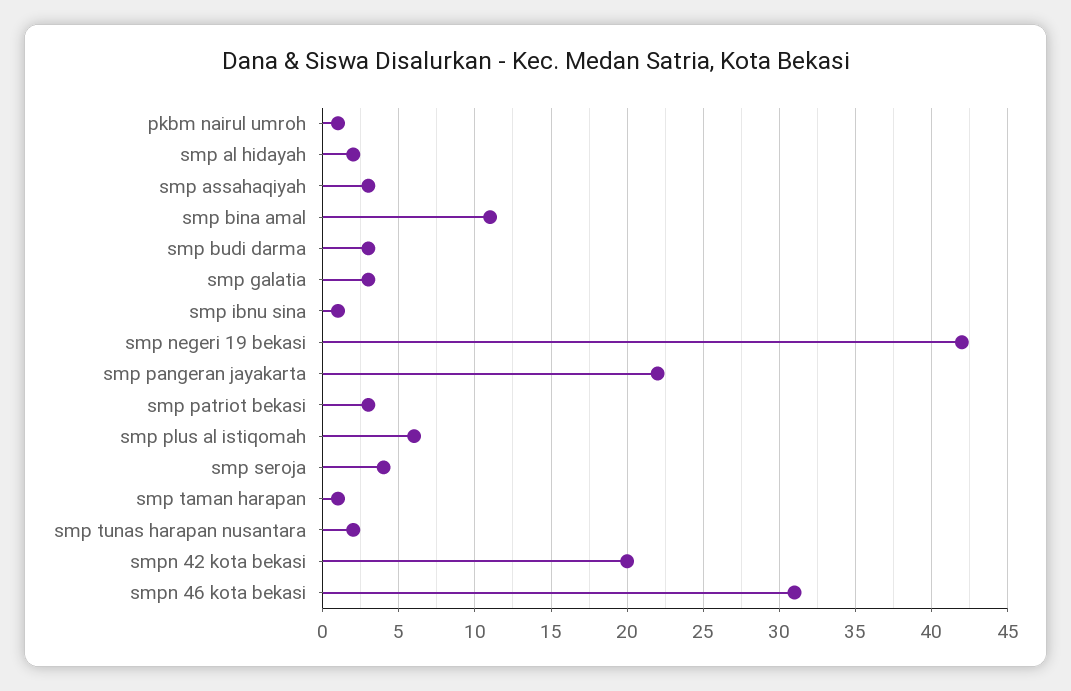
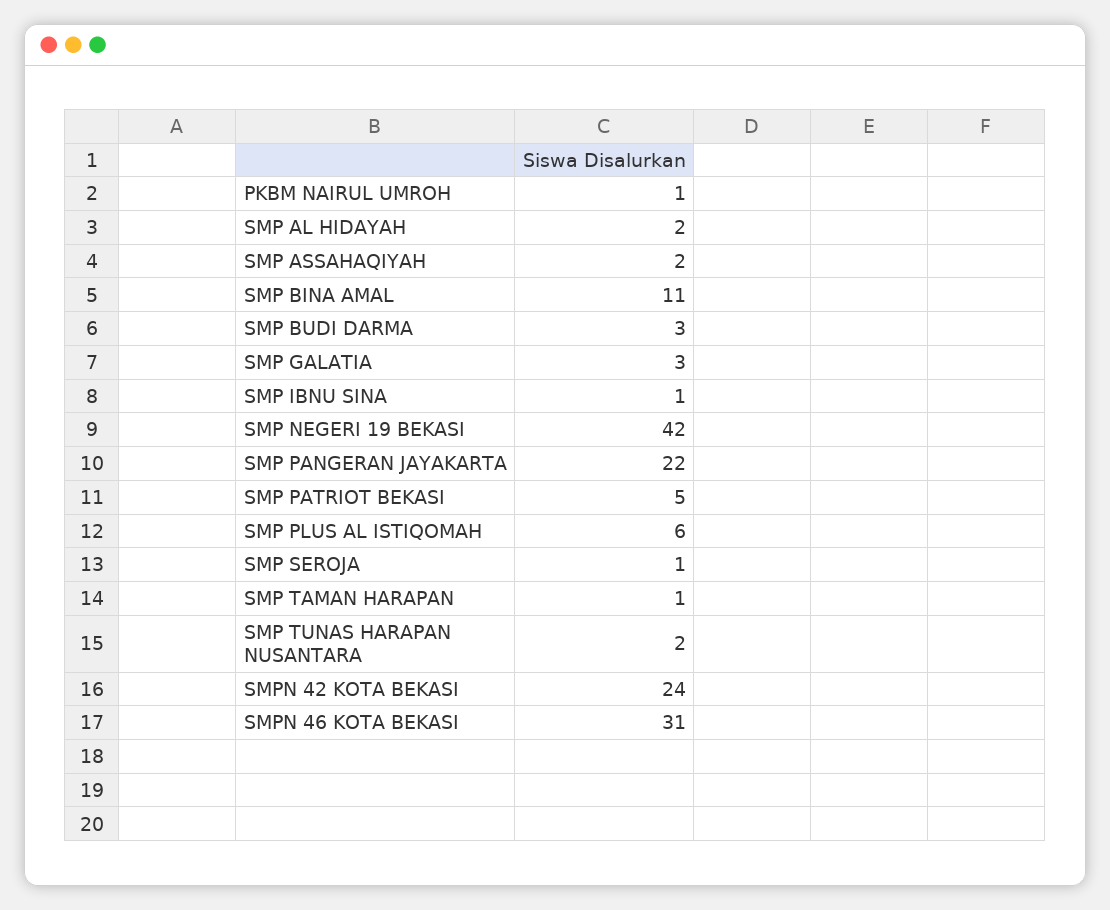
smp assahaqiyah: 3 -> 2
smp patriot bekasi: 3 -> 5
smp seroja: 4 -> 1
smpn 42 kota bekasi: 20 -> 24

